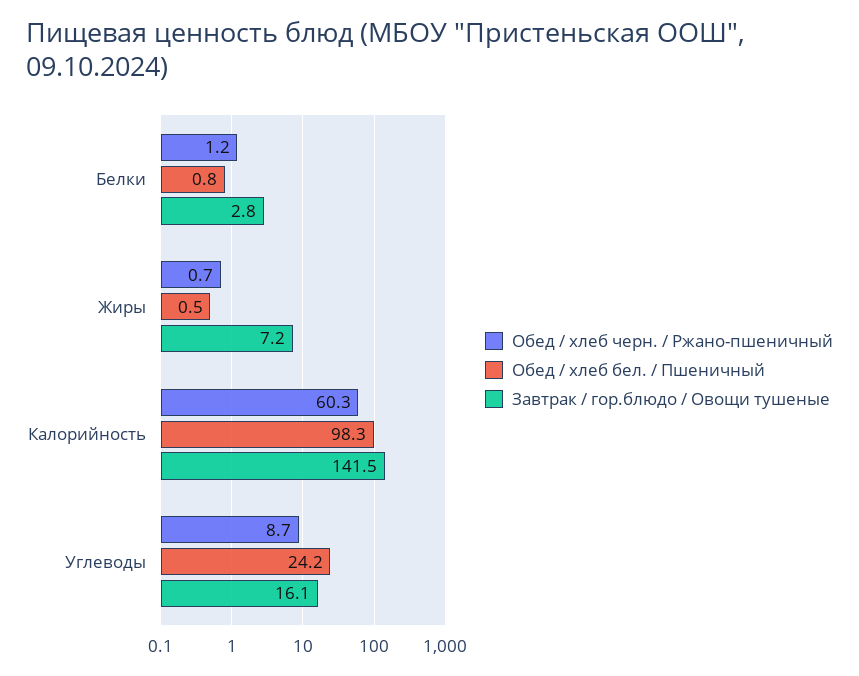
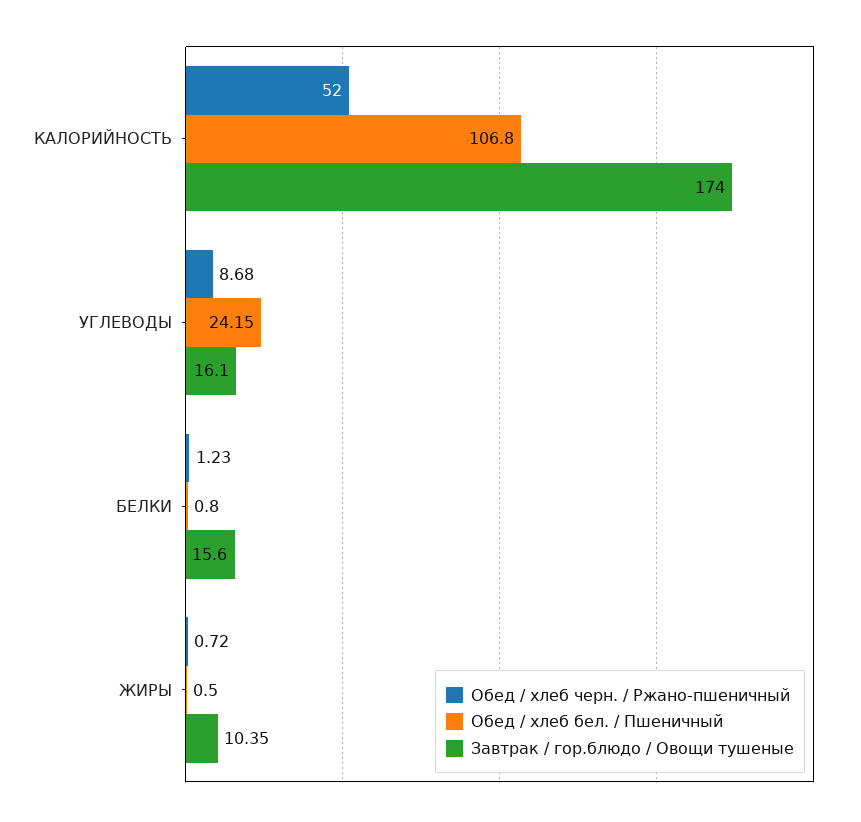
Завтрак / гор.блюдо / Овощи тушеные, Белки: 2.8 -> 15.6
Завтрак / гор.блюдо / Овощи тушеные, Жиры: 7.2 -> 10.35
Обед / хлеб черн. / Ржано-пшеничный, Калорийность: 60.3 -> 52
Обед / хлеб бел. / Пшеничный, Калорийность: 98.3 -> 106.8
Завтрак / гор.блюдо / Овощи тушеные, Калорийность: 141.5 -> 174

